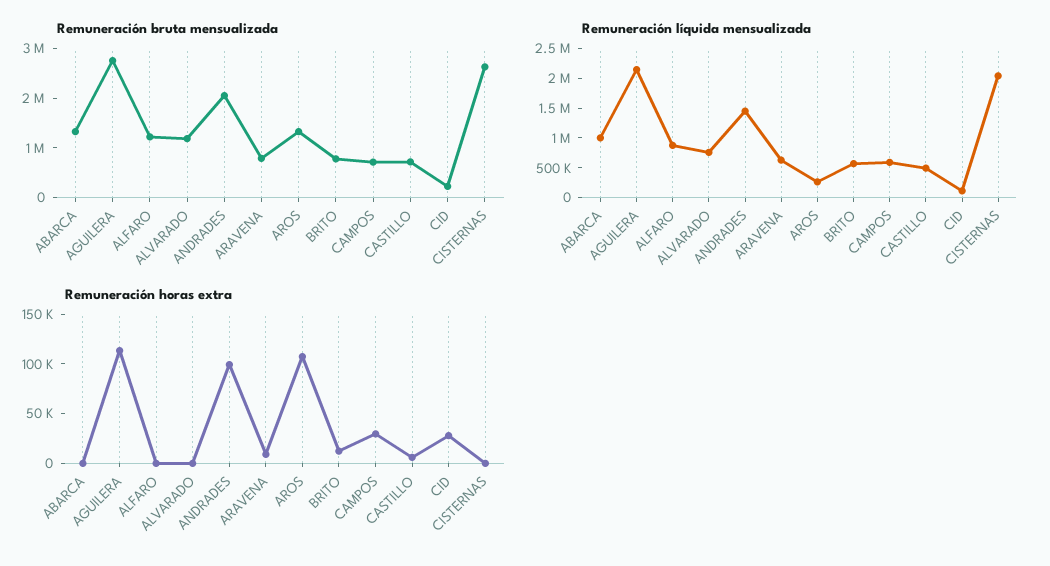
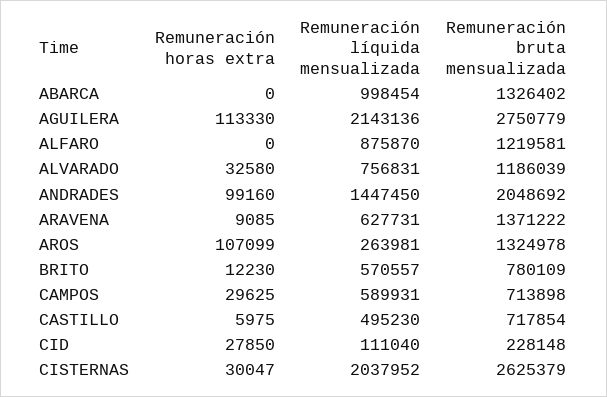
Remuneración bruta mensualizada, ARAVENA: 800000 -> 1371222
Remuneración horas extra, ALVARADO: 0 -> 32580
Remuneración horas extra, CISTERNAS: 0 -> 30047

